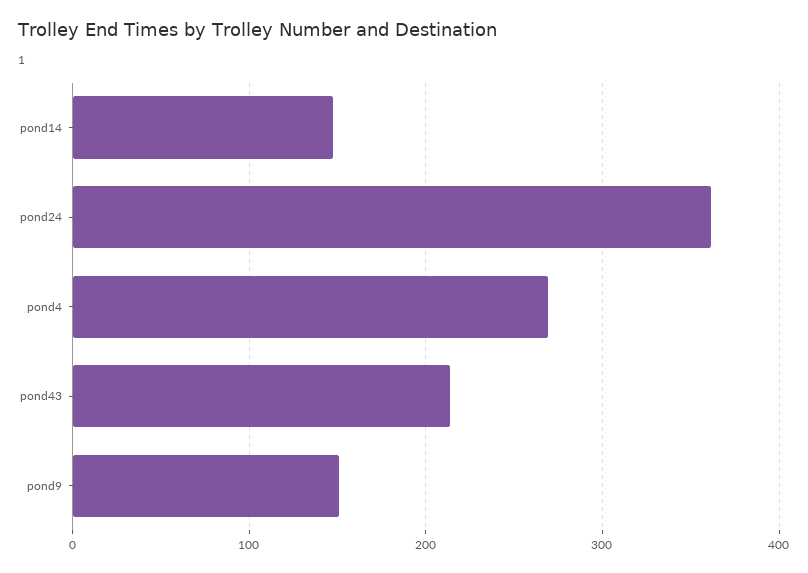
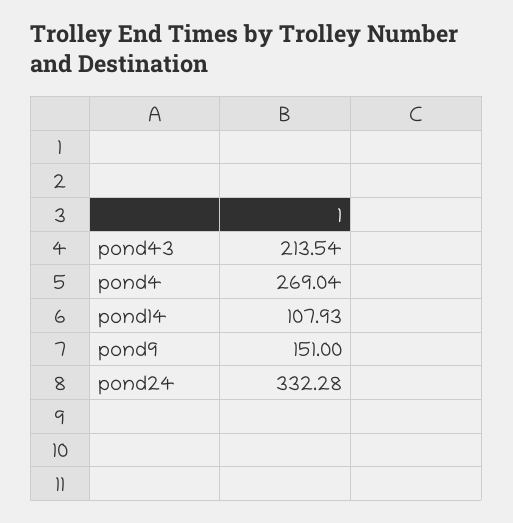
pond14: 150 -> 107.93
pond24: 360 -> 332.28

